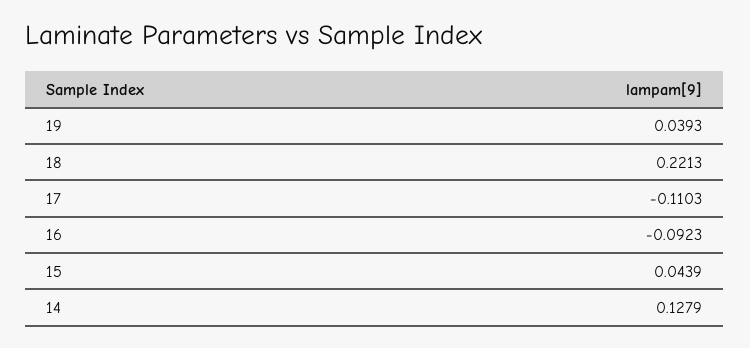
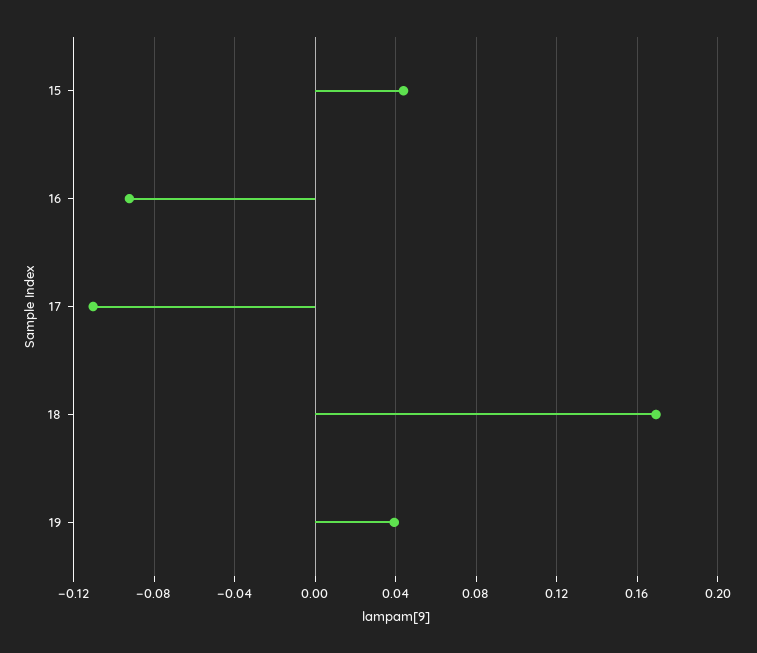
18: 0.2213 -> 0.17
14: 0.1279 -> none

